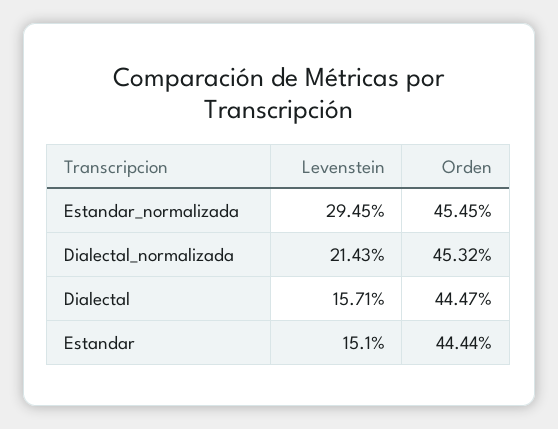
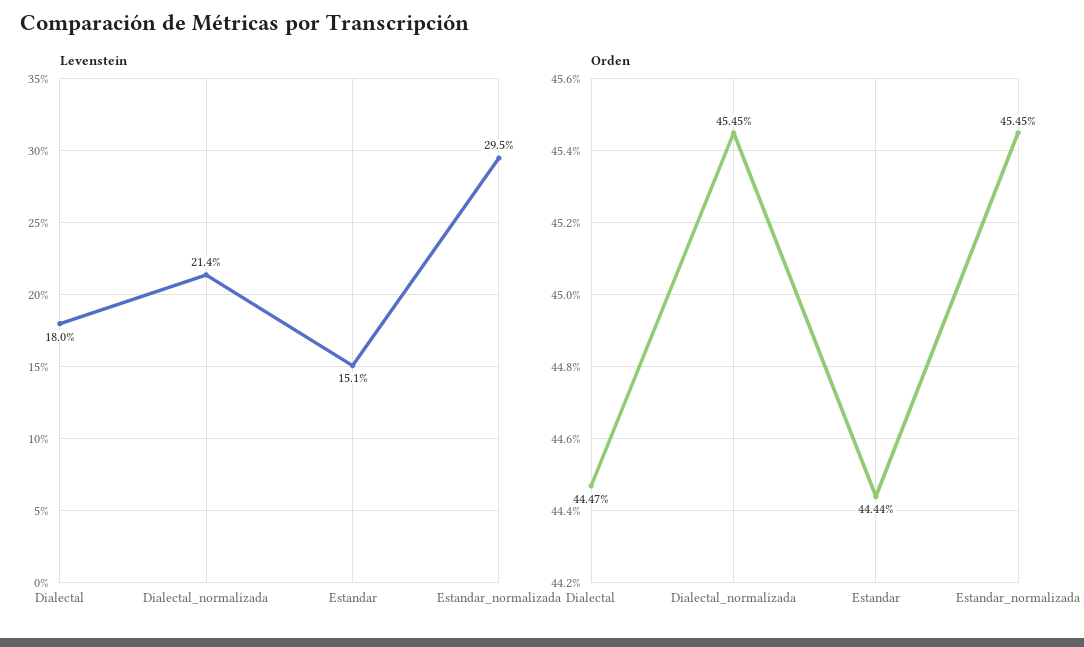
Orden, Dialectal_normalizada: 45.32 -> 45.45
Levenstein, Dialectal: 15.71 -> 18

